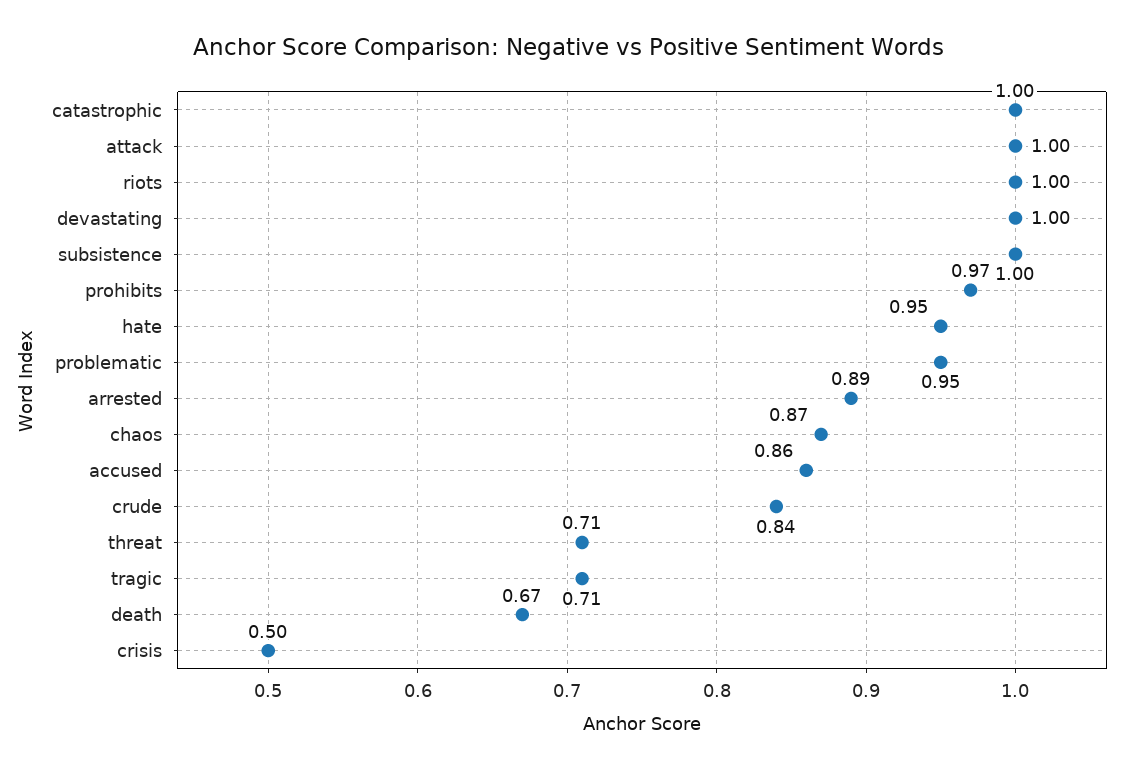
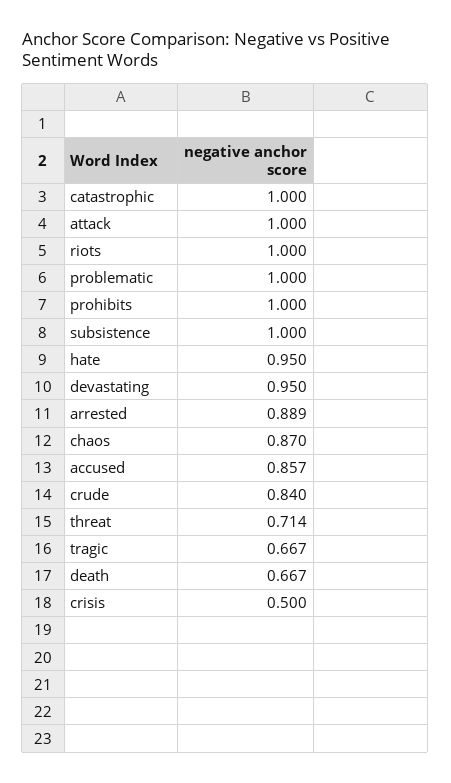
devastating: 1 -> 0.95
prohibits: 0.97 -> 1
problematic: 0.95 -> 1
tragic: 0.71 -> 0.667

